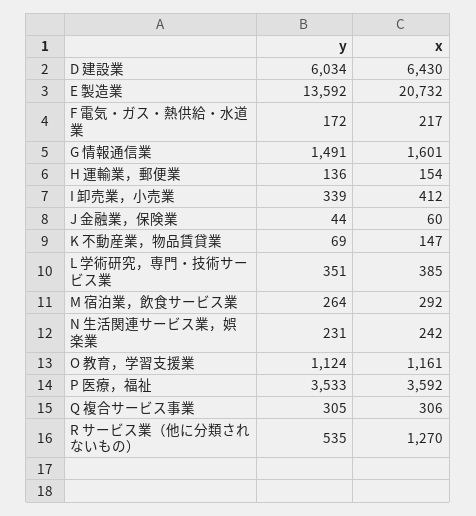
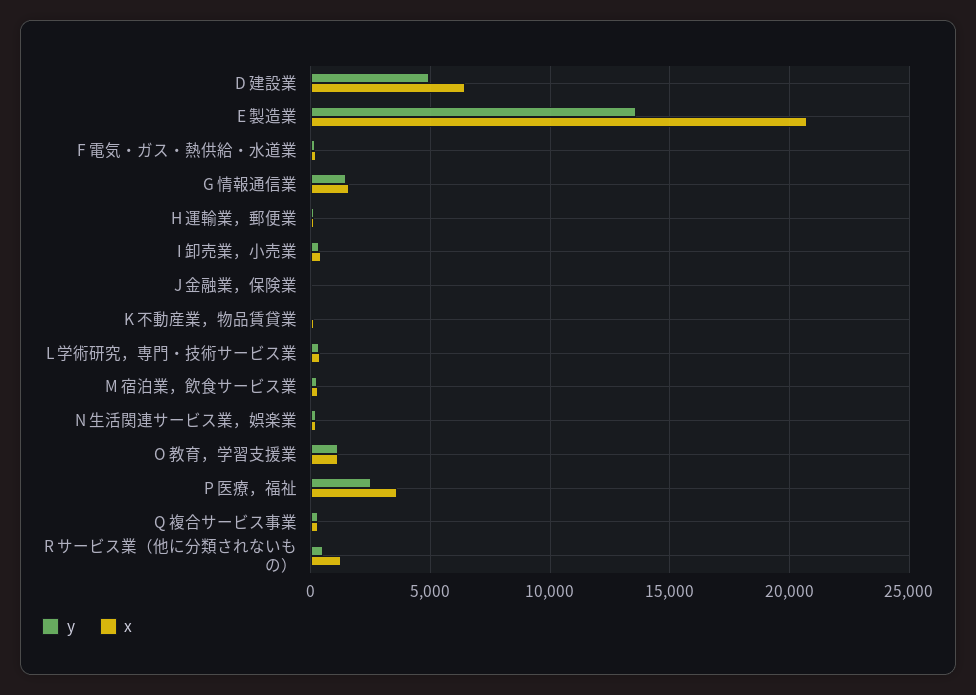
y, D 建設業: 6034 -> 5000
y, P 医療，福祉: 3533 -> 2500

